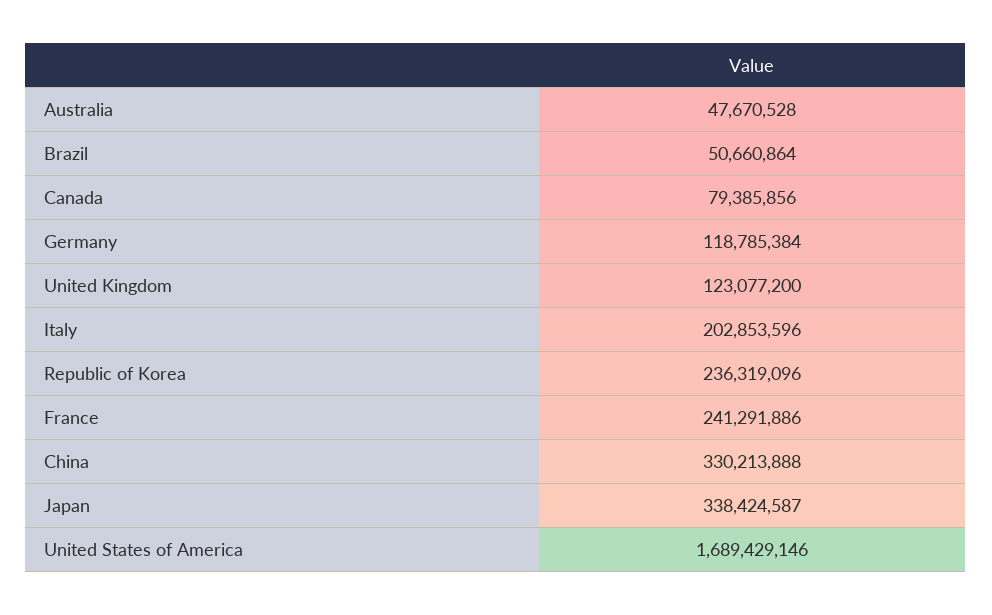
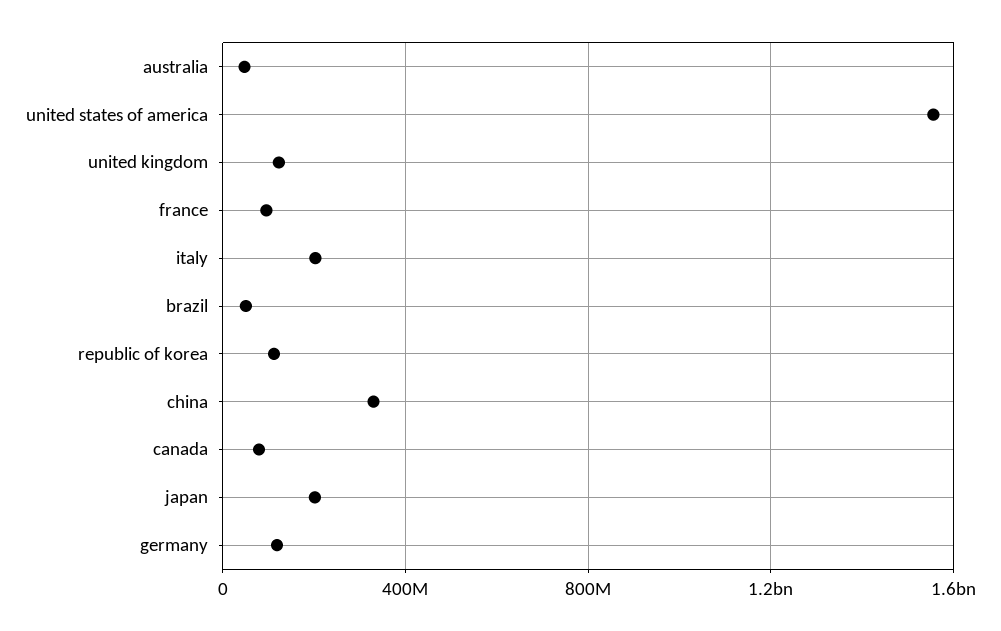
Republic of Korea: 236319096 -> 100000000
France: 241291886 -> 100000000
Japan: 338424587 -> 200000000
United States of America: 1689429146 -> 1550000000

